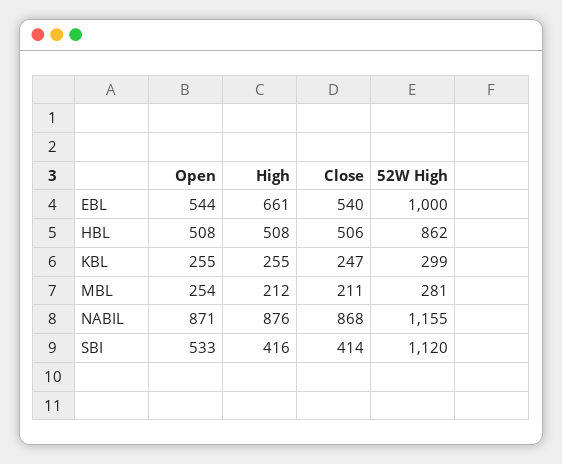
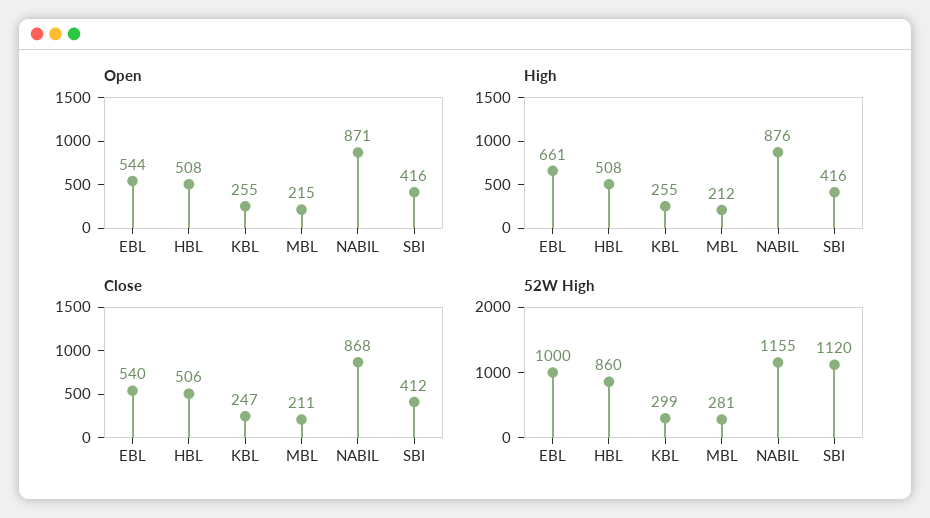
52W High, HBL: 862 -> 860
Open, MBL: 254 -> 215
Open, SBI: 533 -> 416
Close, SBI: 414 -> 412

